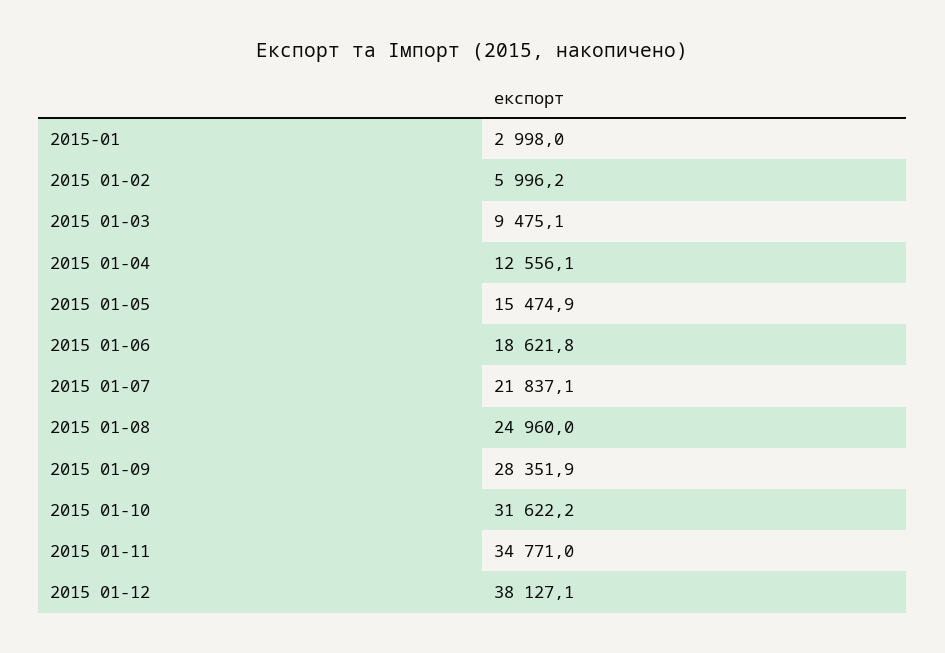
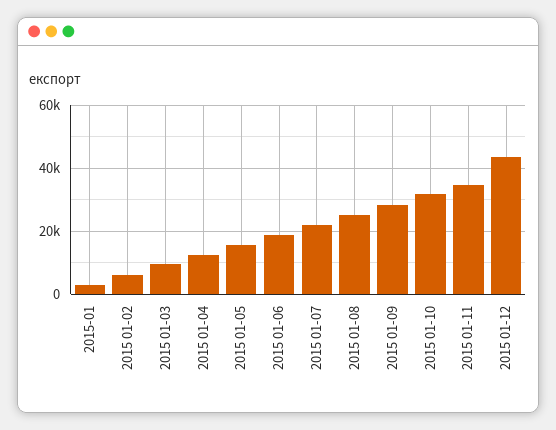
2015 01-12: 38127.1 -> 44000

